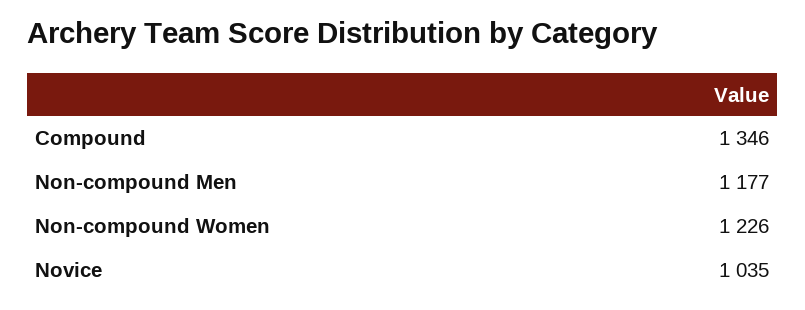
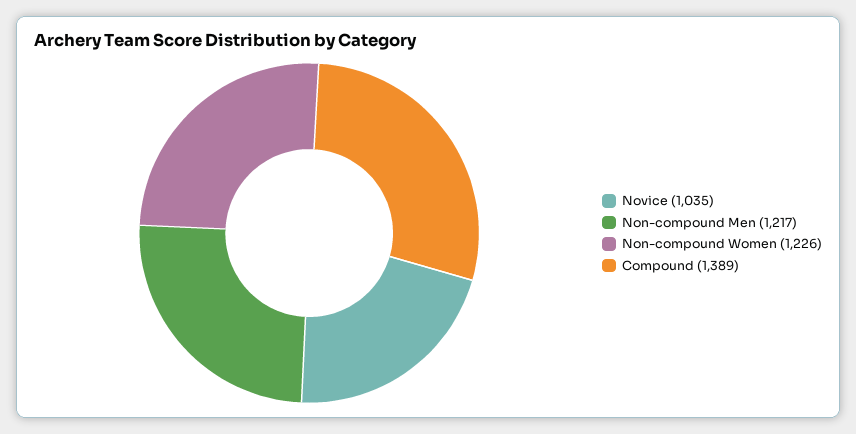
Compound: 1346 -> 1389
Non-compound Men: 1177 -> 1217

